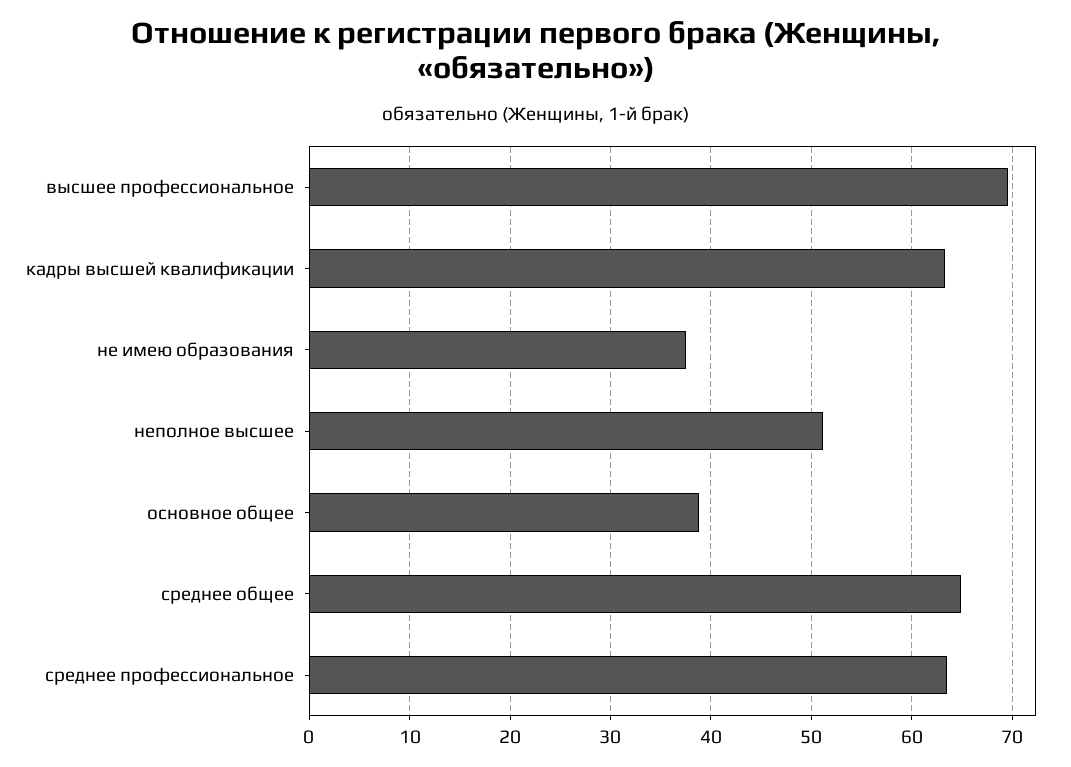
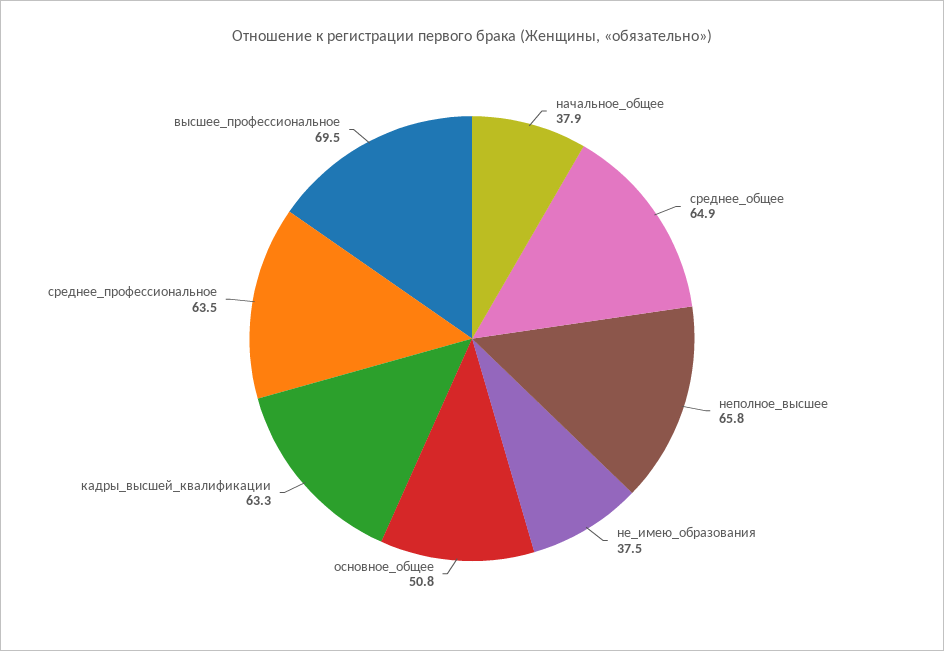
неполное высшее: 51 -> 65.8
основное общее: 39 -> 50.8
начальное_общее: none -> 37.9

